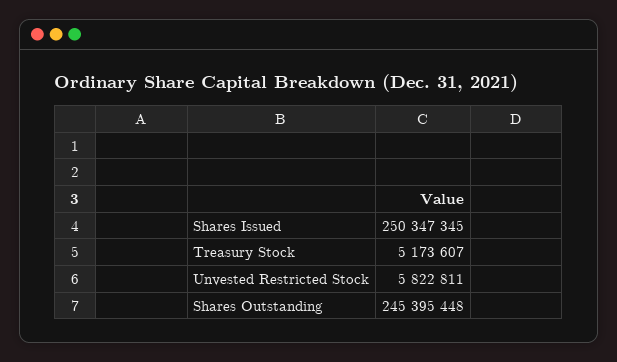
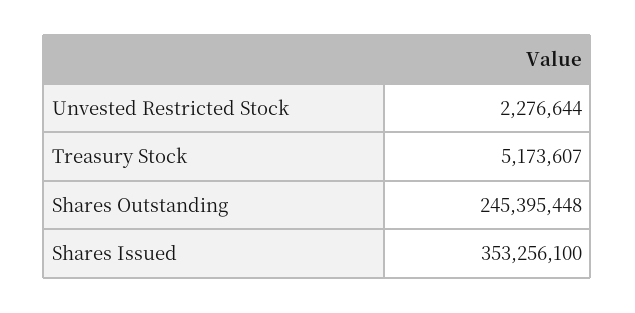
Shares Issued: 250347345 -> 353256100
Unvested Restricted Stock: 5822811 -> 2276644

